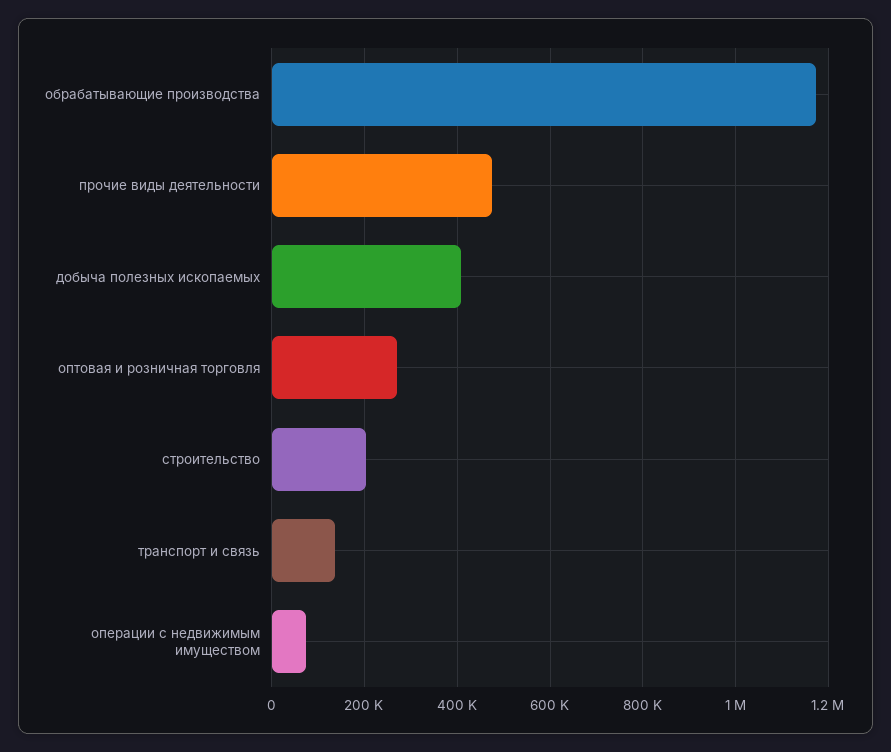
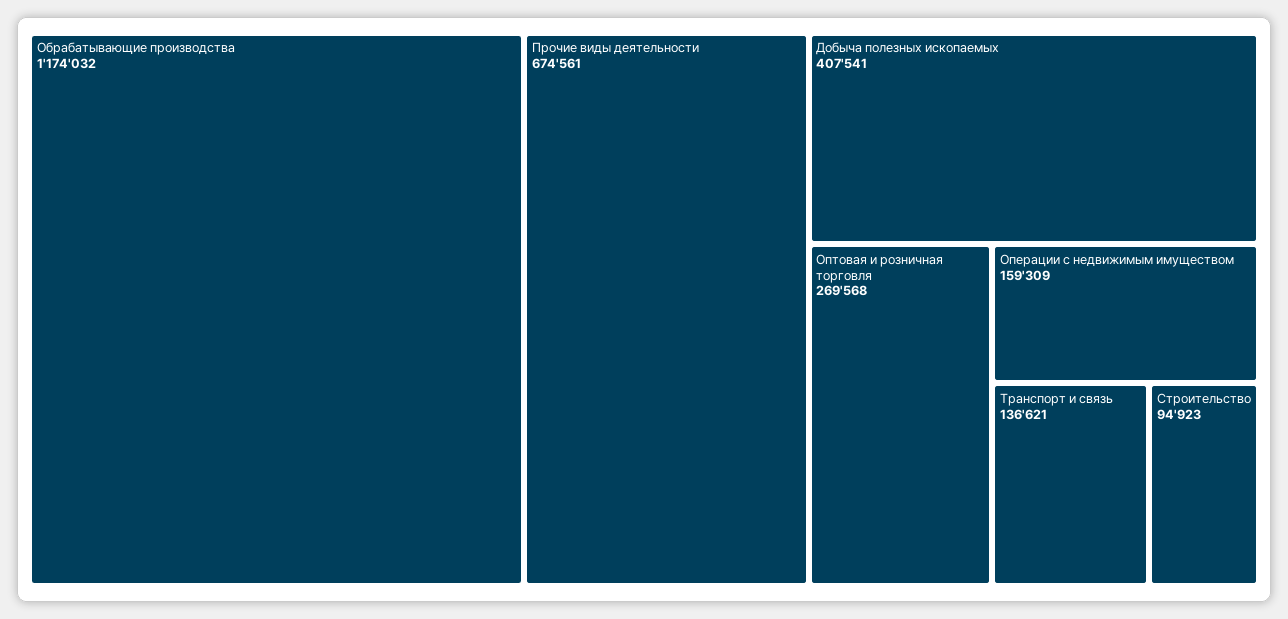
прочие виды деятельности: 480000 -> 674561
строительство: 200000 -> 94923
операции с недвижимым имуществом: 80000 -> 159309

